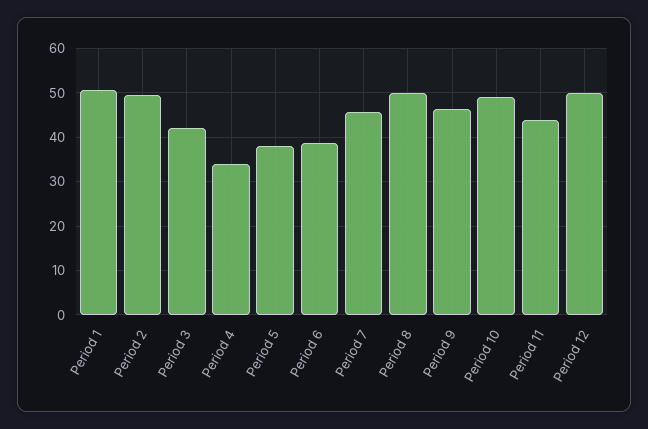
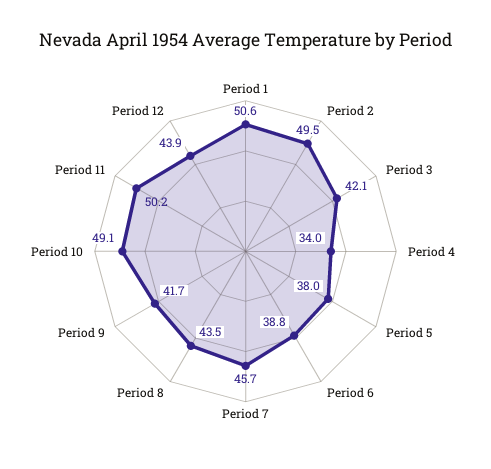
Period 8: 50 -> 43.5
Period 9: 46 -> 41.7
Period 11: 44 -> 50.2
Period 12: 50 -> 43.9

